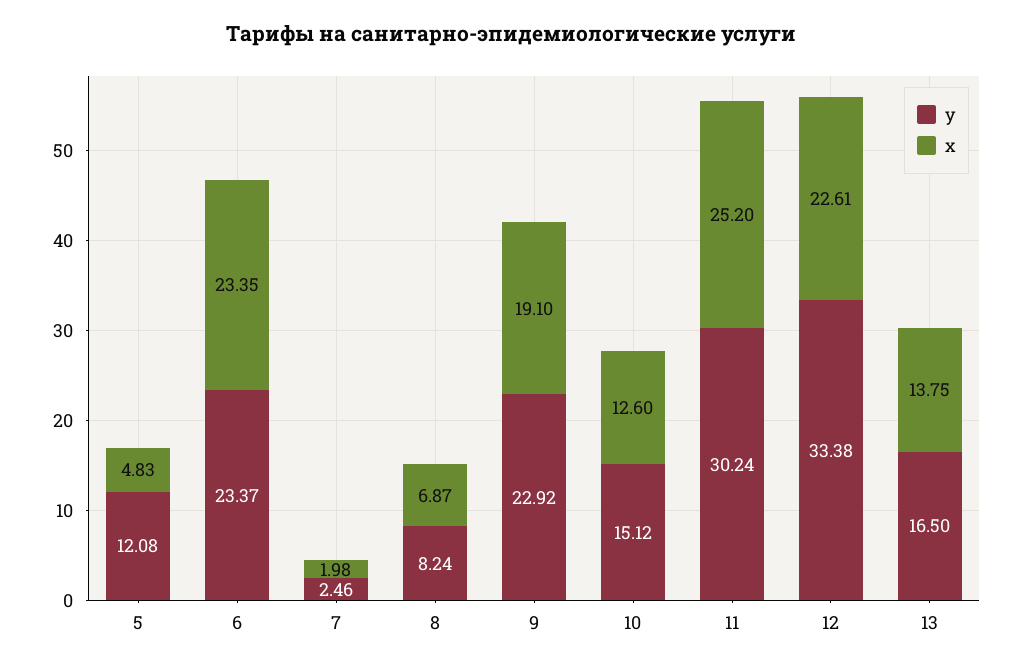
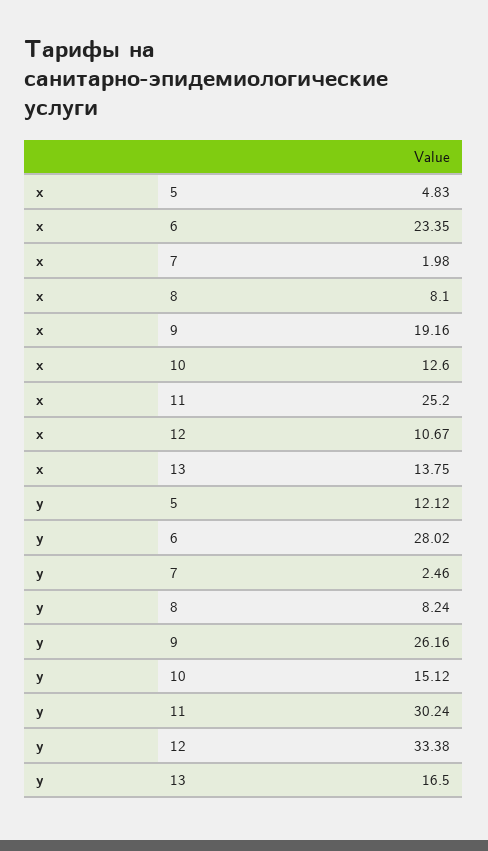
y, 5: 12.08 -> 12.12
y, 6: 23.37 -> 28.02
x, 8: 6.87 -> 8.1
y, 9: 22.92 -> 26.16
x, 9: 19.1 -> 19.16
x, 12: 22.61 -> 10.67

